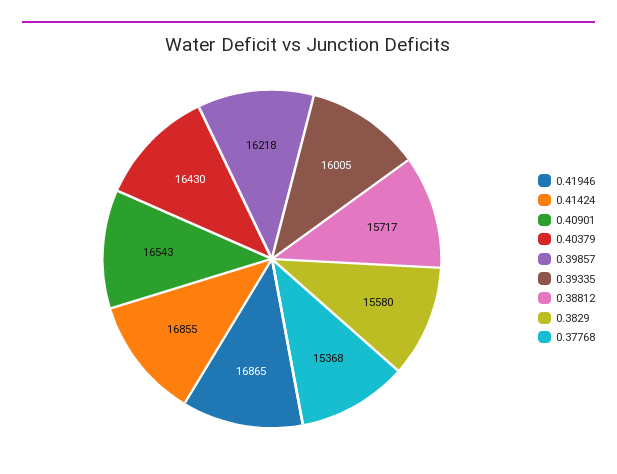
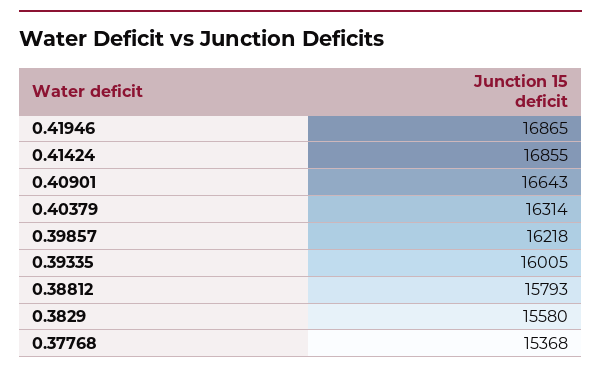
0.40901: 16543 -> 16643
0.40379: 16430 -> 16314
0.38812: 15717 -> 15793

